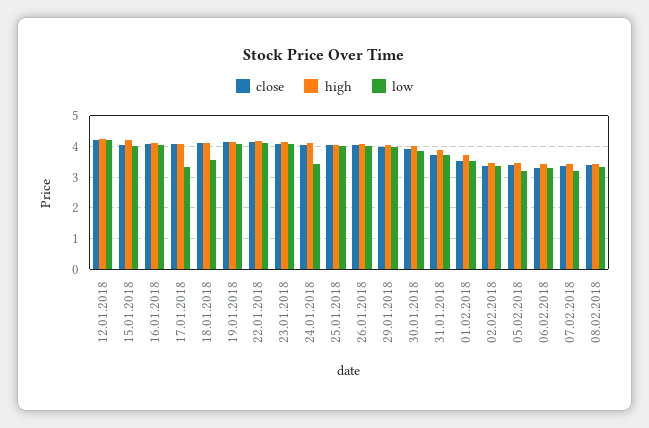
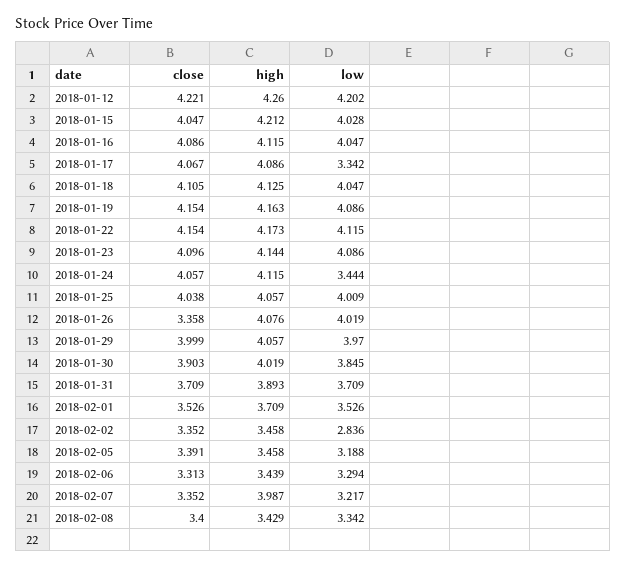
low, 18.01.2018: 3.6 -> 4.047
close, 26.01.2018: 4 -> 3.358
low, 02.02.2018: 3.4 -> 2.836
high, 07.02.2018: 3.4 -> 3.987

